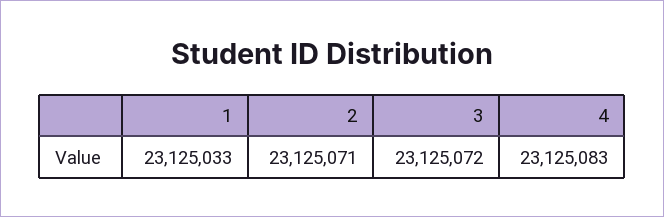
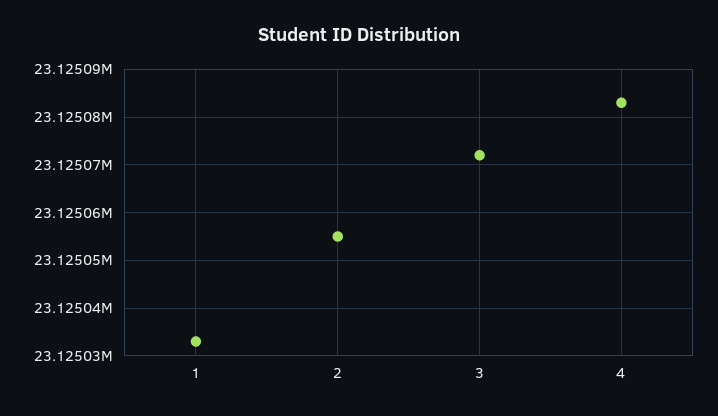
2: 23125071 -> 23125055

